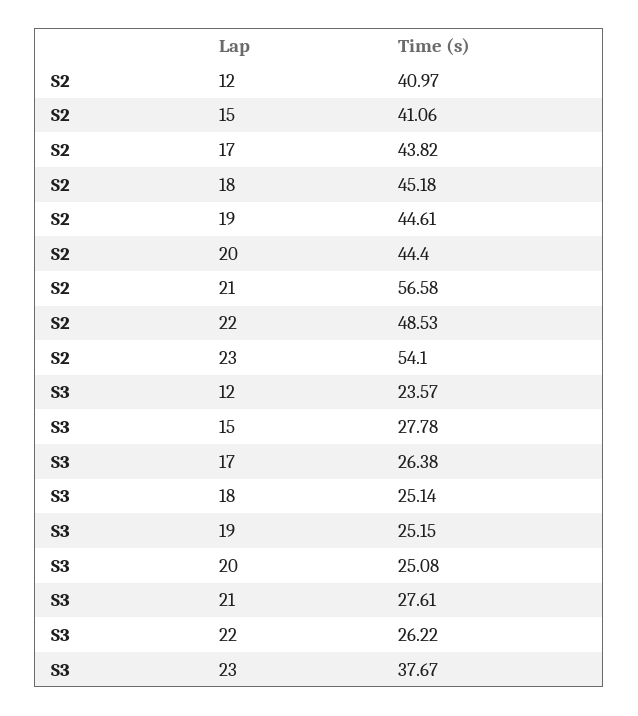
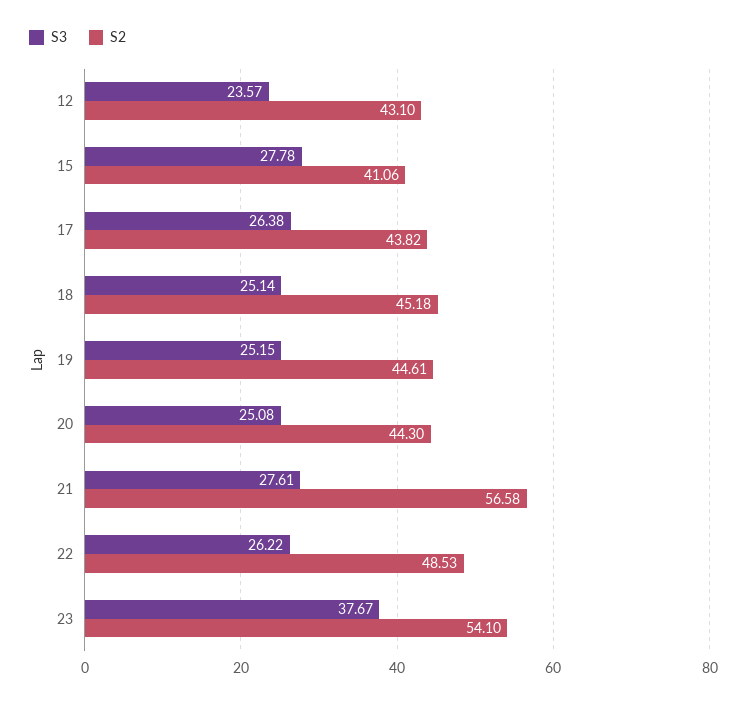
S2, 12: 40.97 -> 43.1
S2, 20: 44.4 -> 44.3

